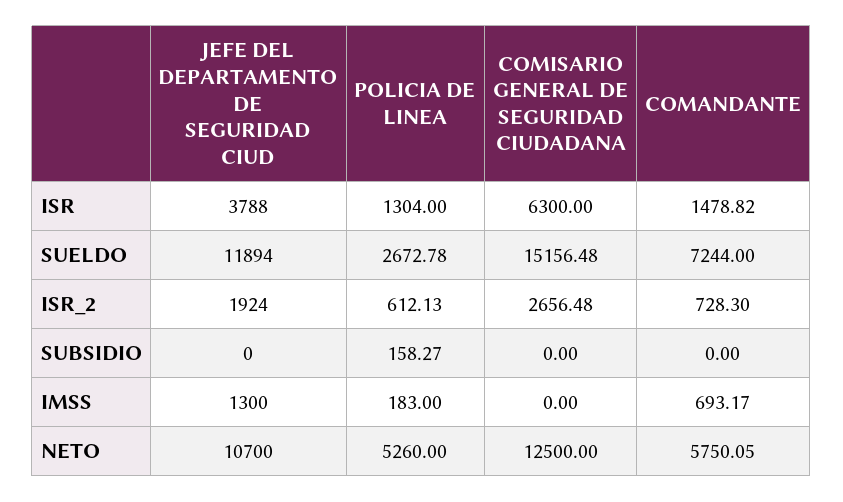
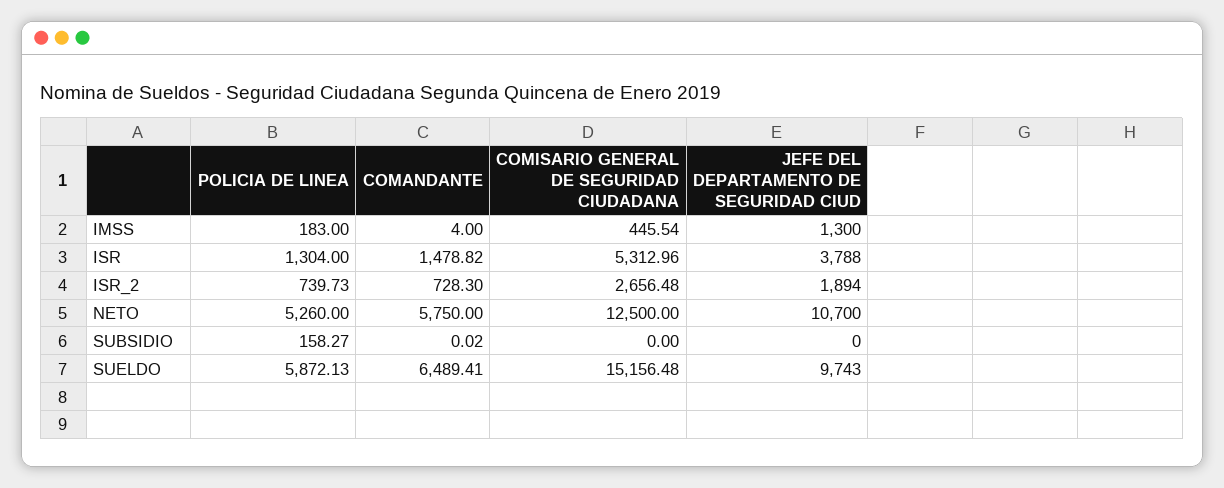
COMISARIO GENERAL DE SEGURIDAD CIUDADANA, ISR: 6300 -> 5312.96
JEFE DEL DEPARTAMENTO DE SEGURIDAD CIUD, SUELDO: 11894 -> 9743
POLICIA DE LINEA, SUELDO: 2672.78 -> 5872.13
COMANDANTE, SUELDO: 7244 -> 6489.41
JEFE DEL DEPARTAMENTO DE SEGURIDAD CIUD, ISR_2: 1924 -> 1894
POLICIA DE LINEA, ISR_2: 612.13 -> 739.73
COMANDANTE, SUBSIDIO: 0 -> 0.02
COMISARIO GENERAL DE SEGURIDAD CIUDADANA, IMSS: 0 -> 445.54
COMANDANTE, IMSS: 693.17 -> 4
COMANDANTE, NETO: 5750.05 -> 5750

